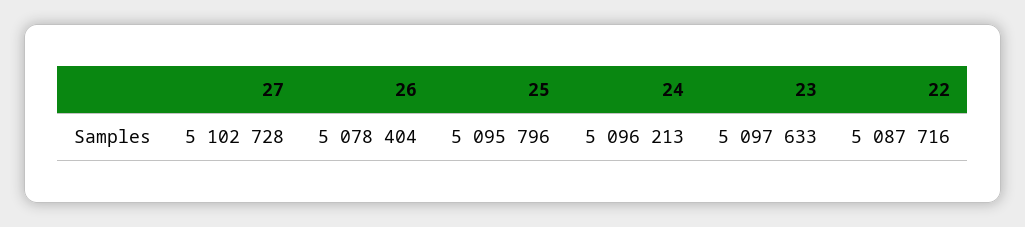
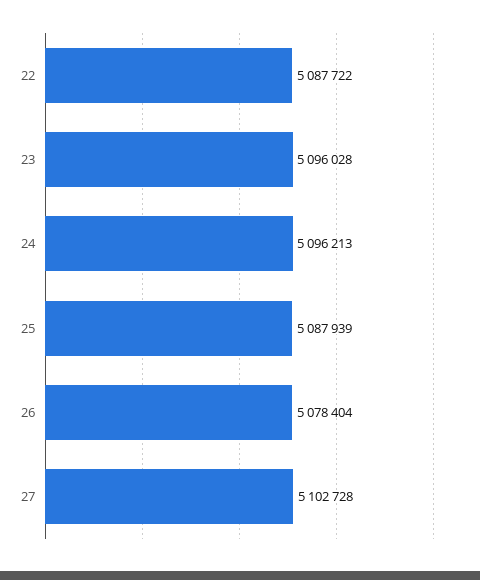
25: 5095796 -> 5087939
23: 5097633 -> 5096028
22: 5087716 -> 5087722

